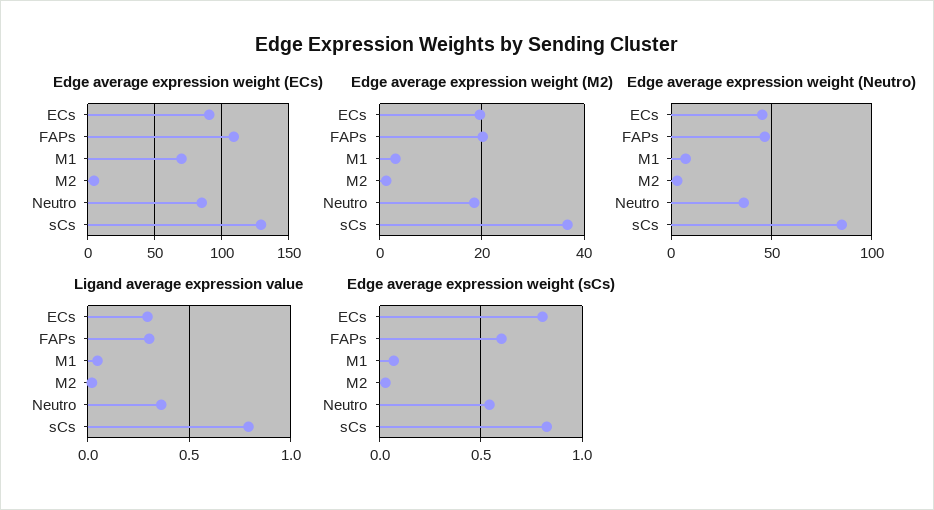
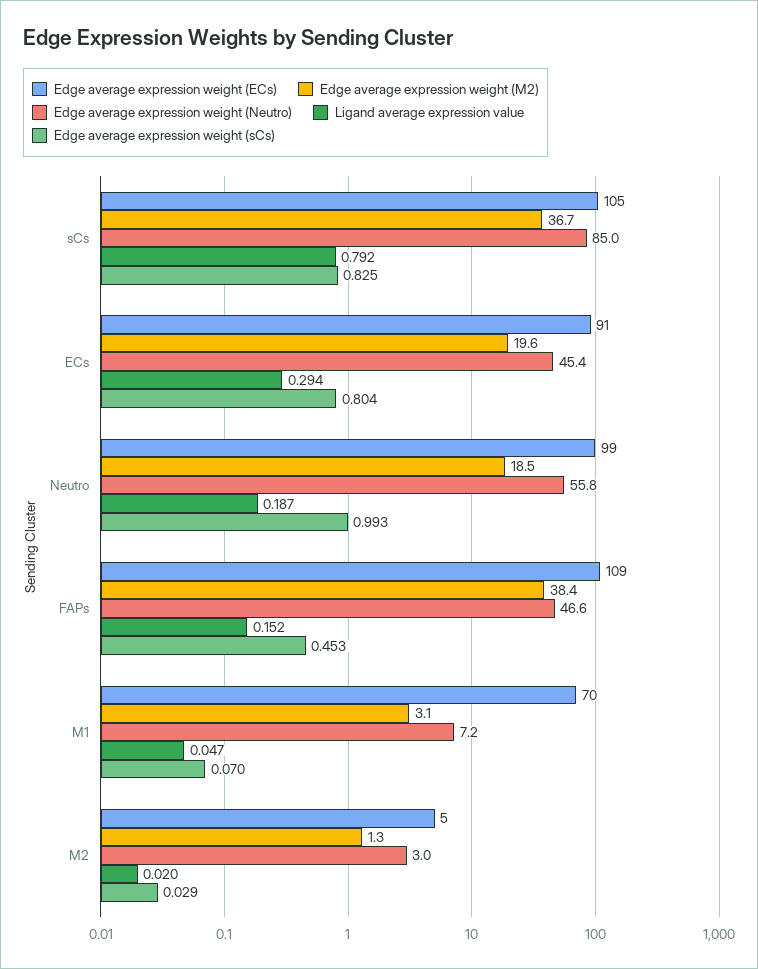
Edge average expression weight (ECs), Neutro: 85 -> 99
Edge average expression weight (ECs), sCs: 130 -> 105
Edge average expression weight (M2), FAPs: 20 -> 38.4
Edge average expression weight (Neutro), Neutro: 35 -> 55.8
Ligand average expression value, FAPs: 0.3 -> 0.152
Ligand average expression value, Neutro: 0.35 -> 0.187
Edge average expression weight (sCs), FAPs: 0.6 -> 0.453
Edge average expression weight (sCs), Neutro: 0.55 -> 0.993

